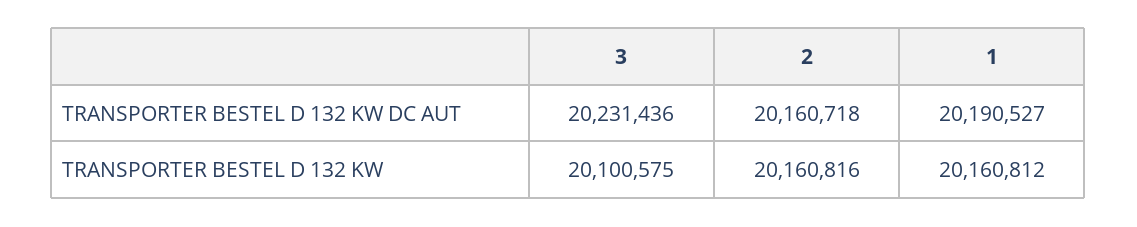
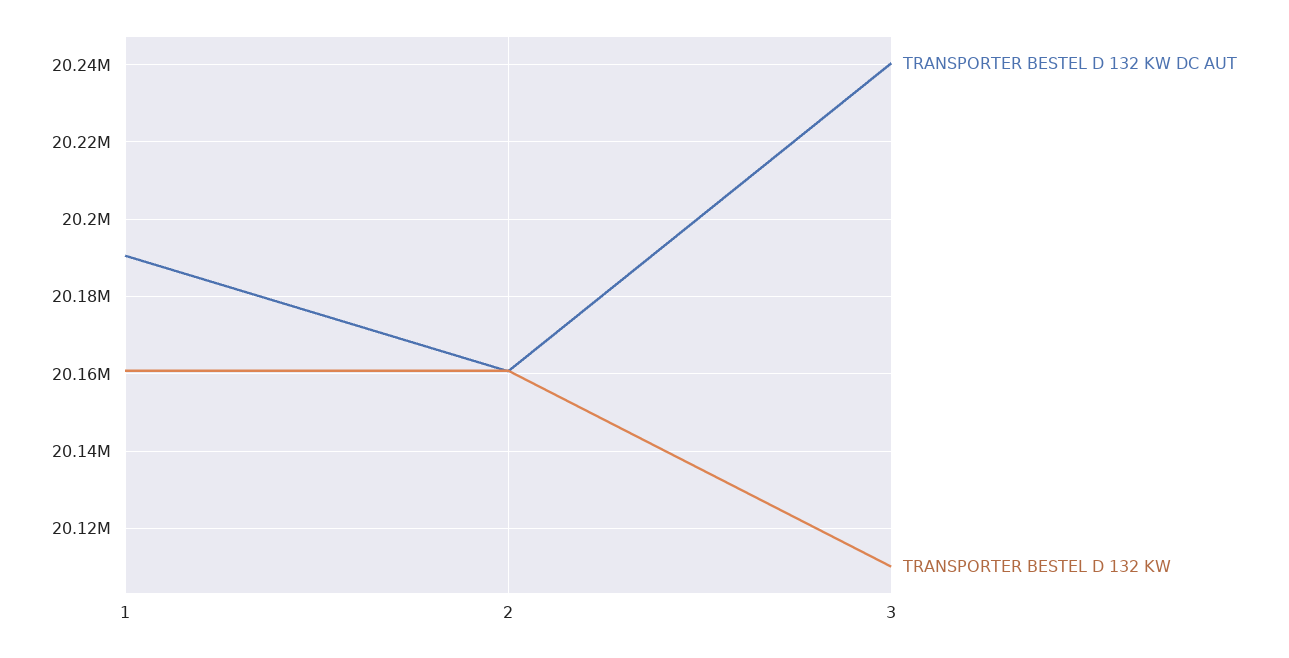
TRANSPORTER BESTEL D 132 KW DC AUT, 3: 20231436 -> 20240000
TRANSPORTER BESTEL D 132 KW, 3: 20100575 -> 20110000

